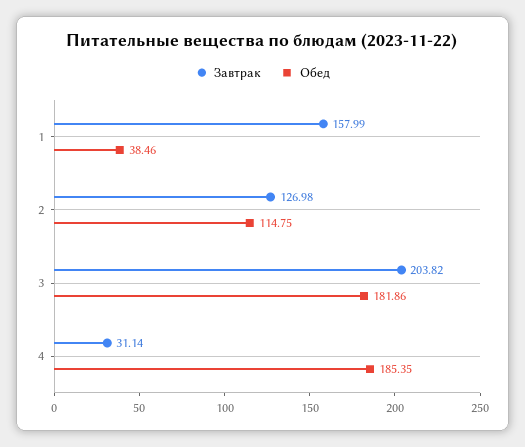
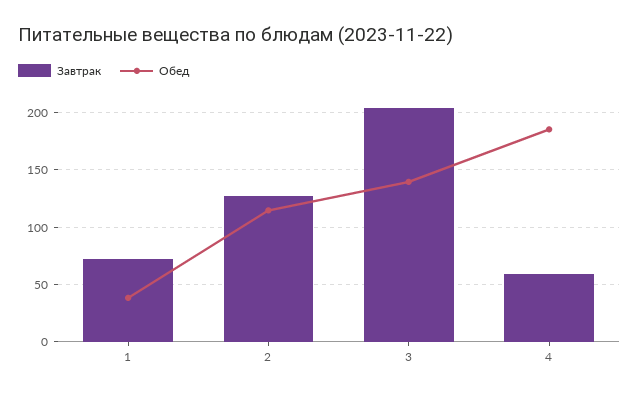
Завтрак, 1: 157.99 -> 70
Обед, 3: 181.86 -> 140
Завтрак, 4: 31.14 -> 60

